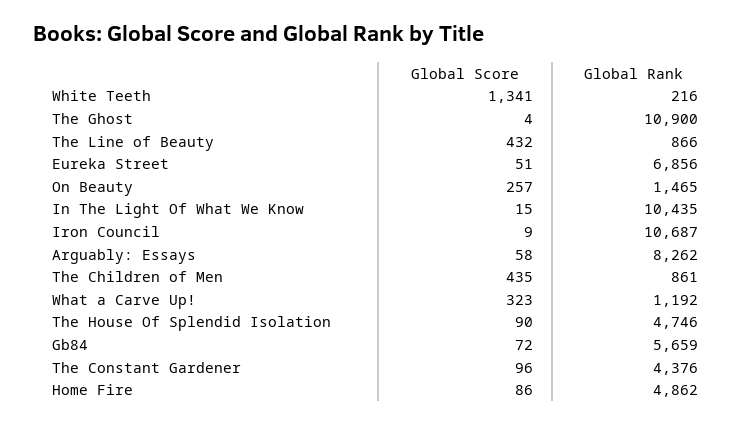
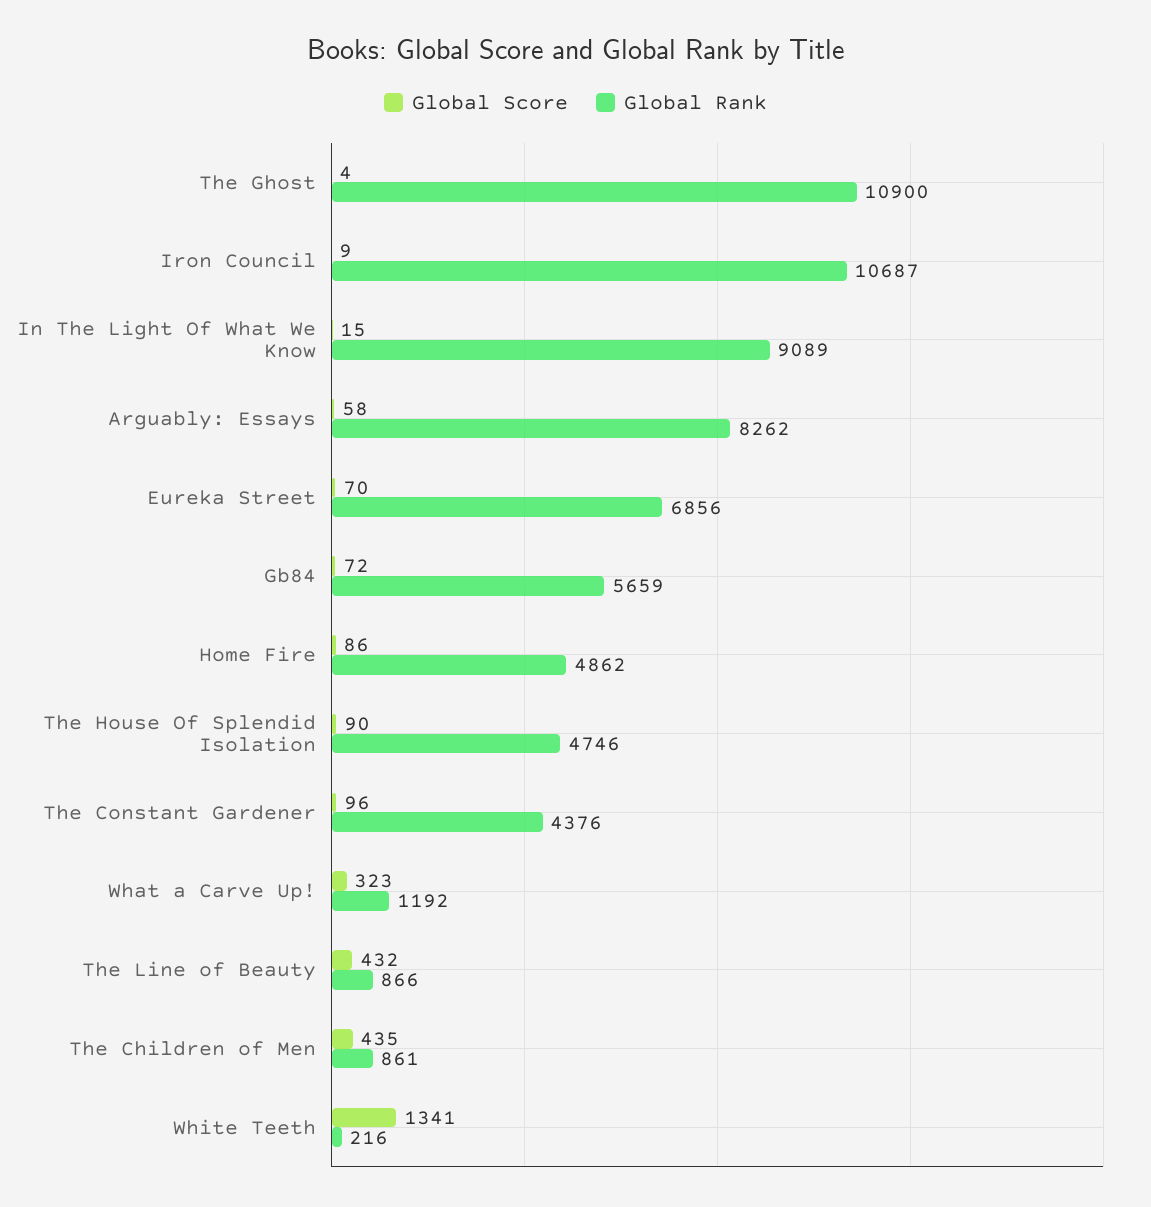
Global Score, Eureka Street: 51 -> 70
Global Score, On Beauty: 257 -> none
Global Rank, On Beauty: 1465 -> none
Global Rank, In The Light Of What We Know: 10435 -> 9089

